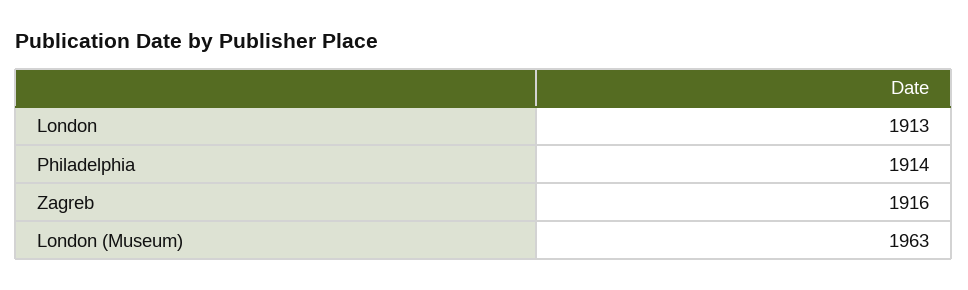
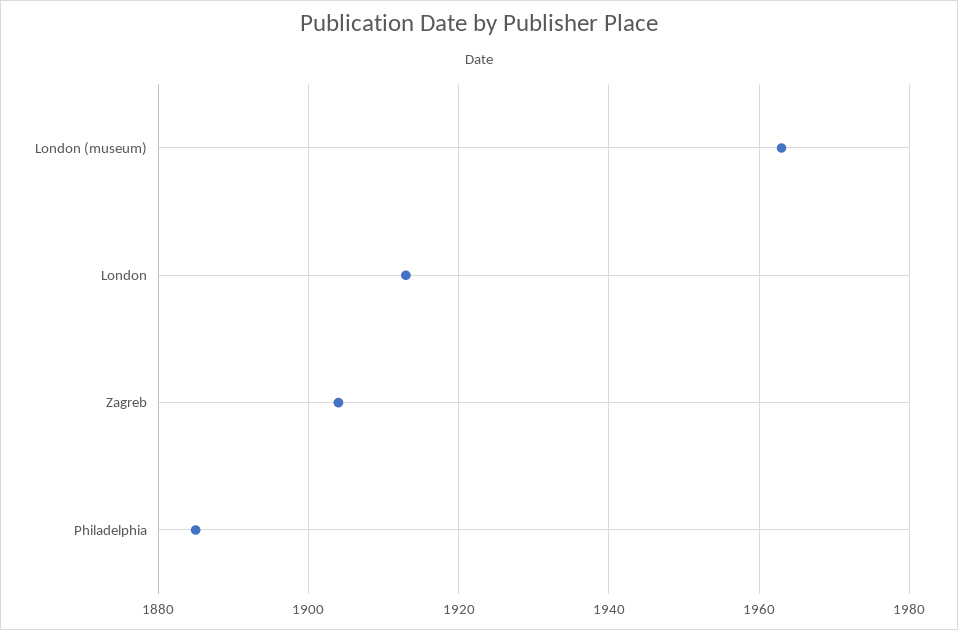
Philadelphia: 1914 -> 1885
Zagreb: 1916 -> 1905

